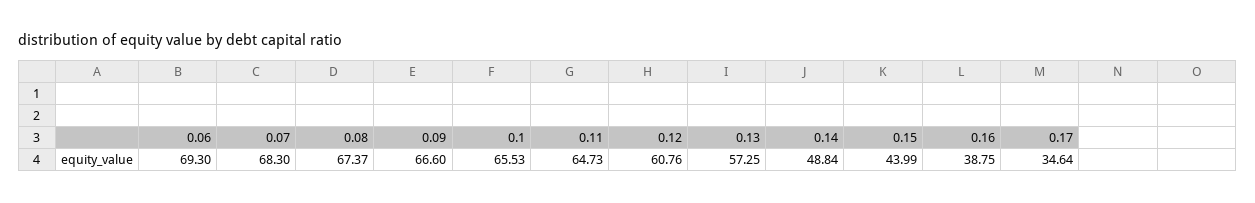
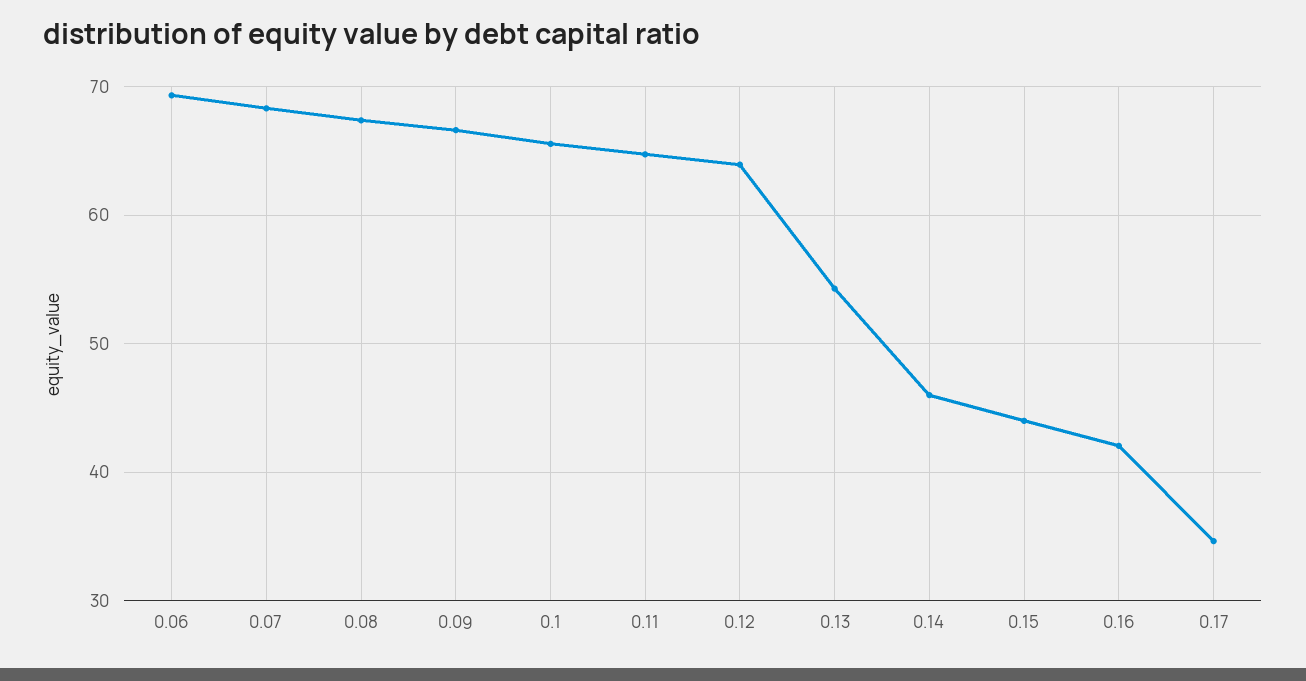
0.12: 60.76 -> 64
0.13: 57.25 -> 54
0.14: 48.84 -> 46
0.16: 38.75 -> 42

